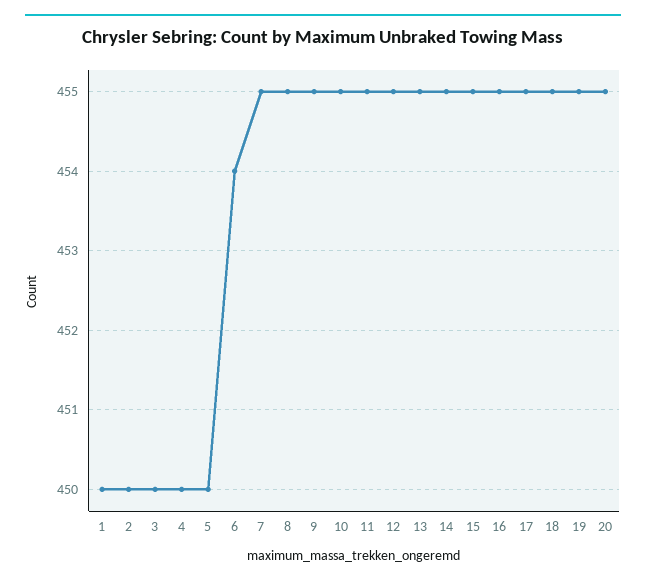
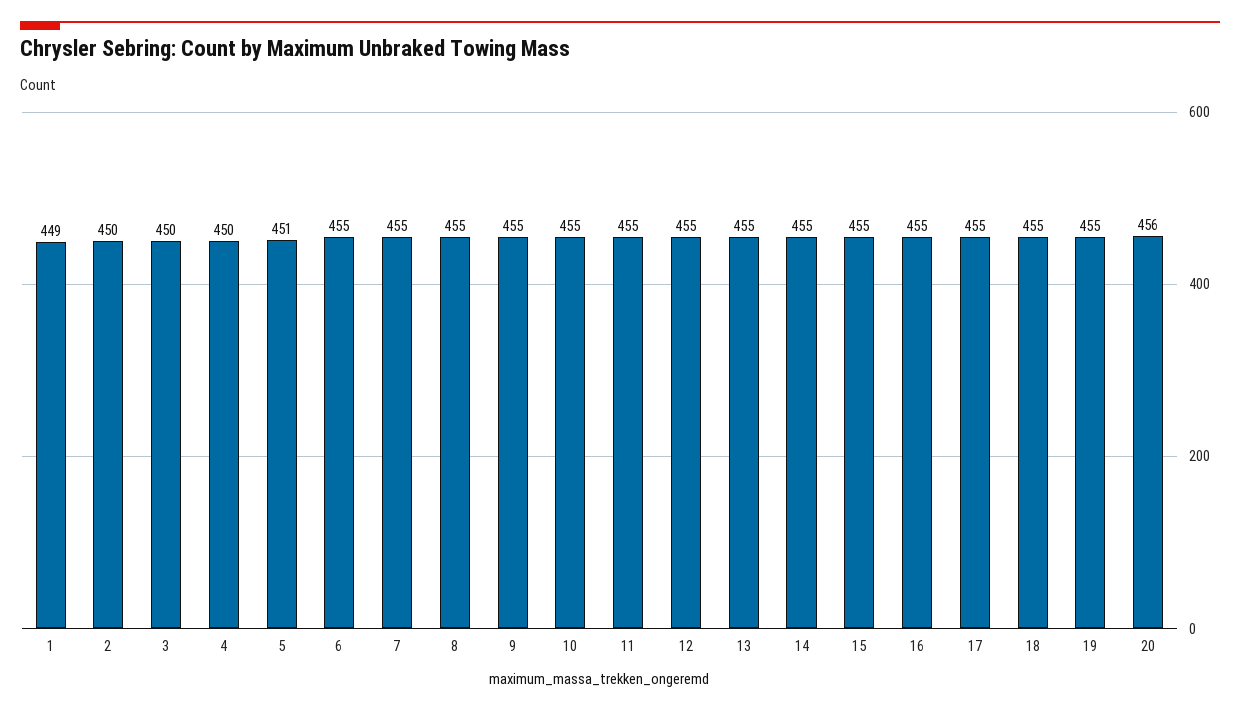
1: 450 -> 449
5: 450 -> 451
6: 454 -> 455
20: 455 -> 456

